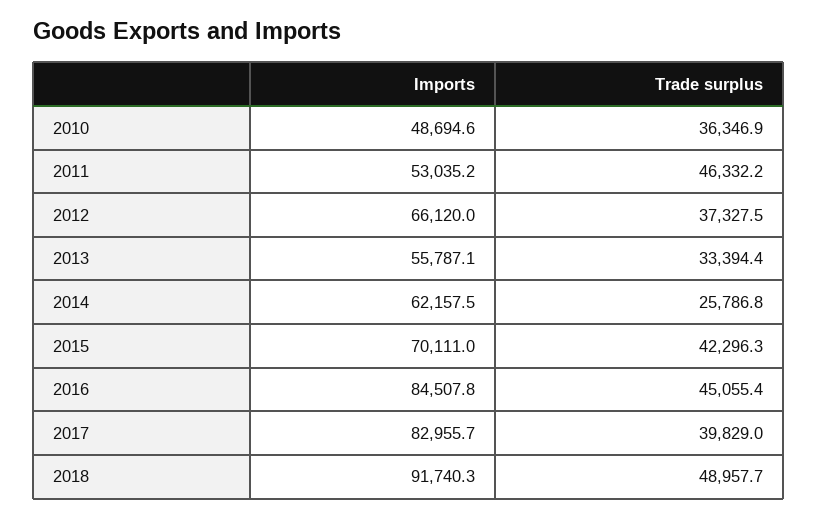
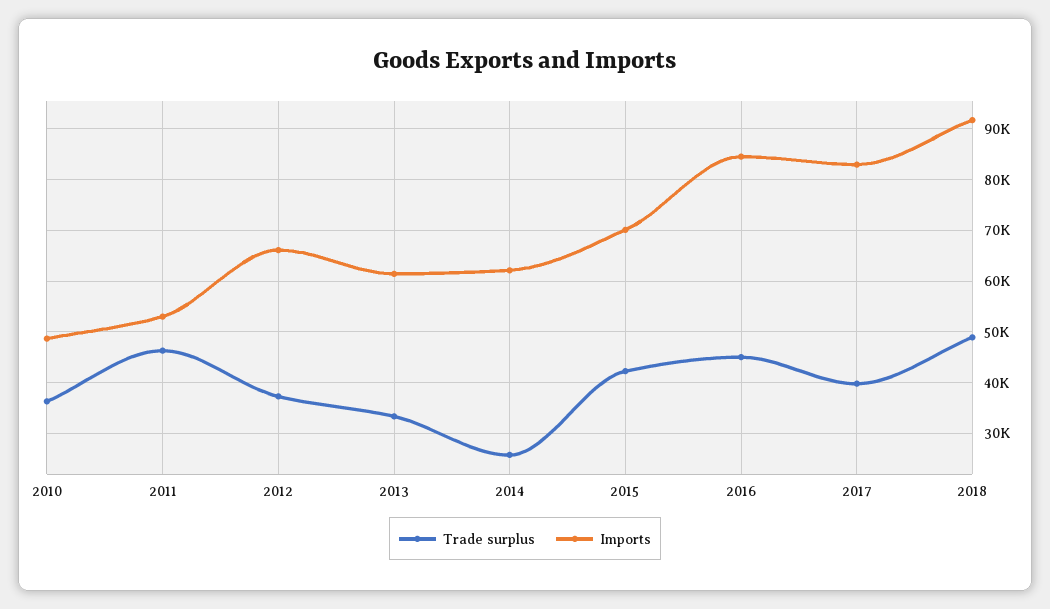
Imports, 2013: 55787.1 -> 62000

